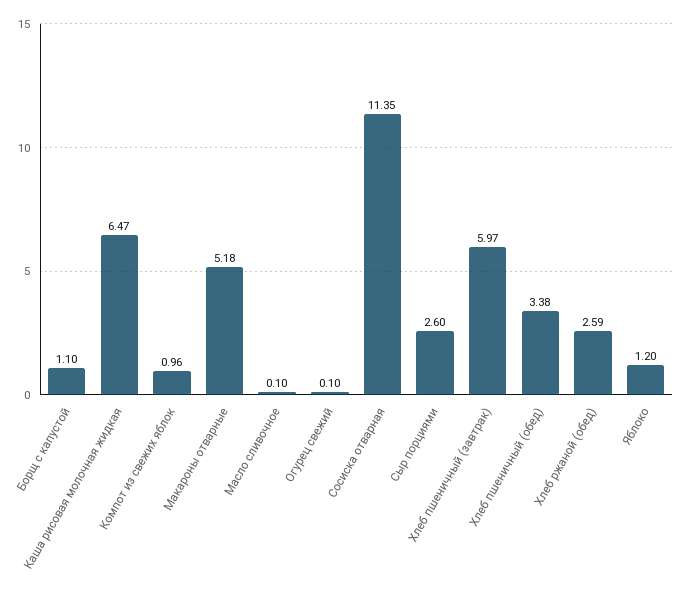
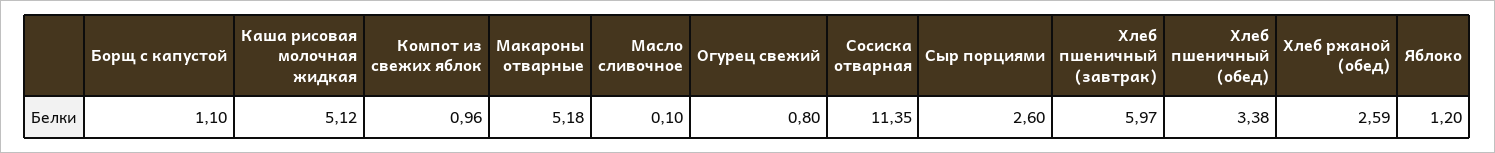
Каша рисовая молочная жидкая: 6.47 -> 5.12
Огурец свежий: 0.1 -> 0.8

